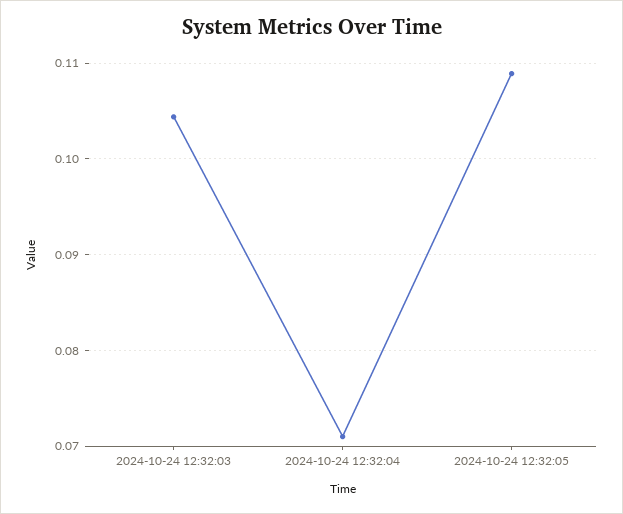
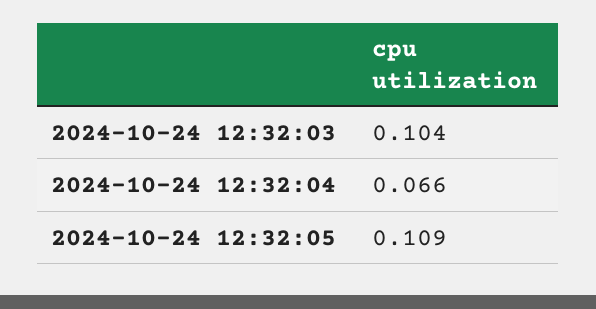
2024-10-24 12:32:04: 0.071 -> 0.066

